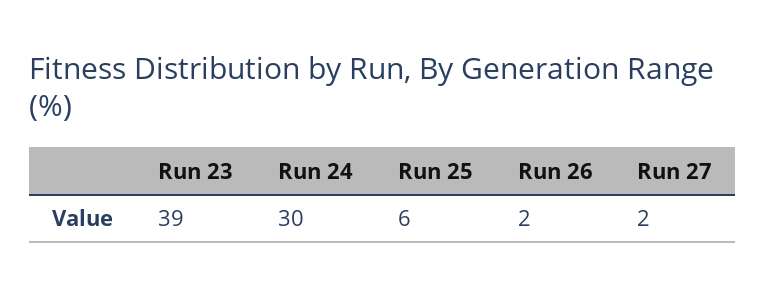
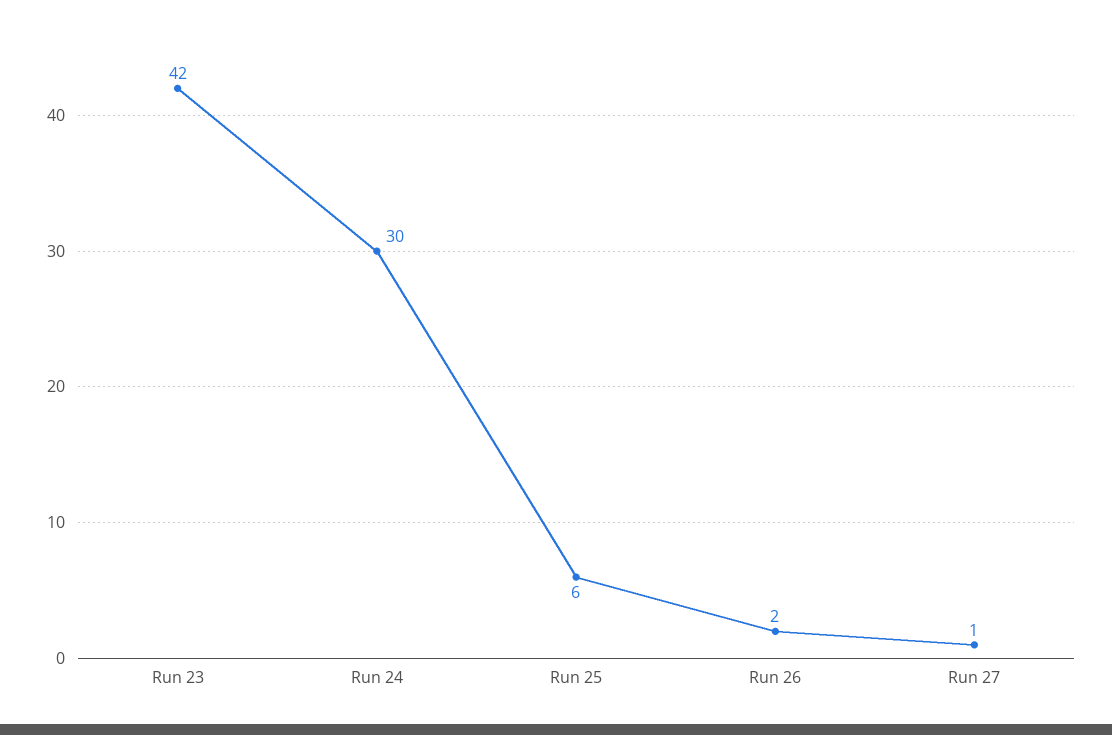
Run 23: 39 -> 42
Run 27: 2 -> 1

